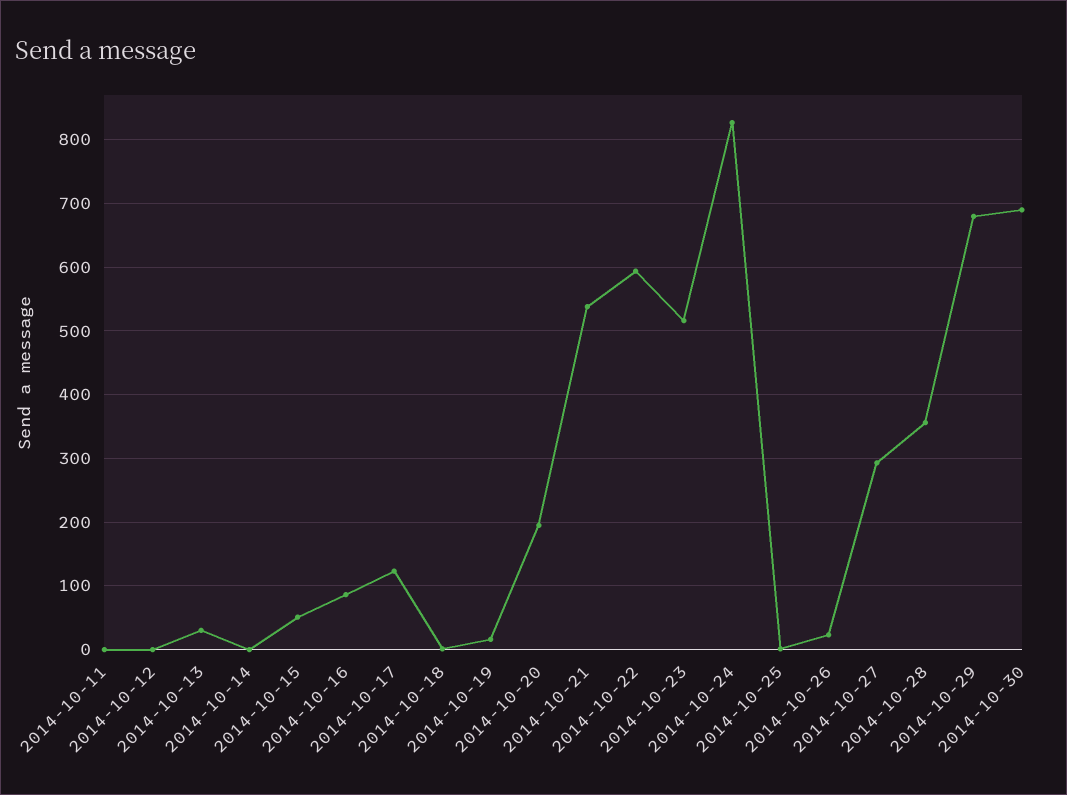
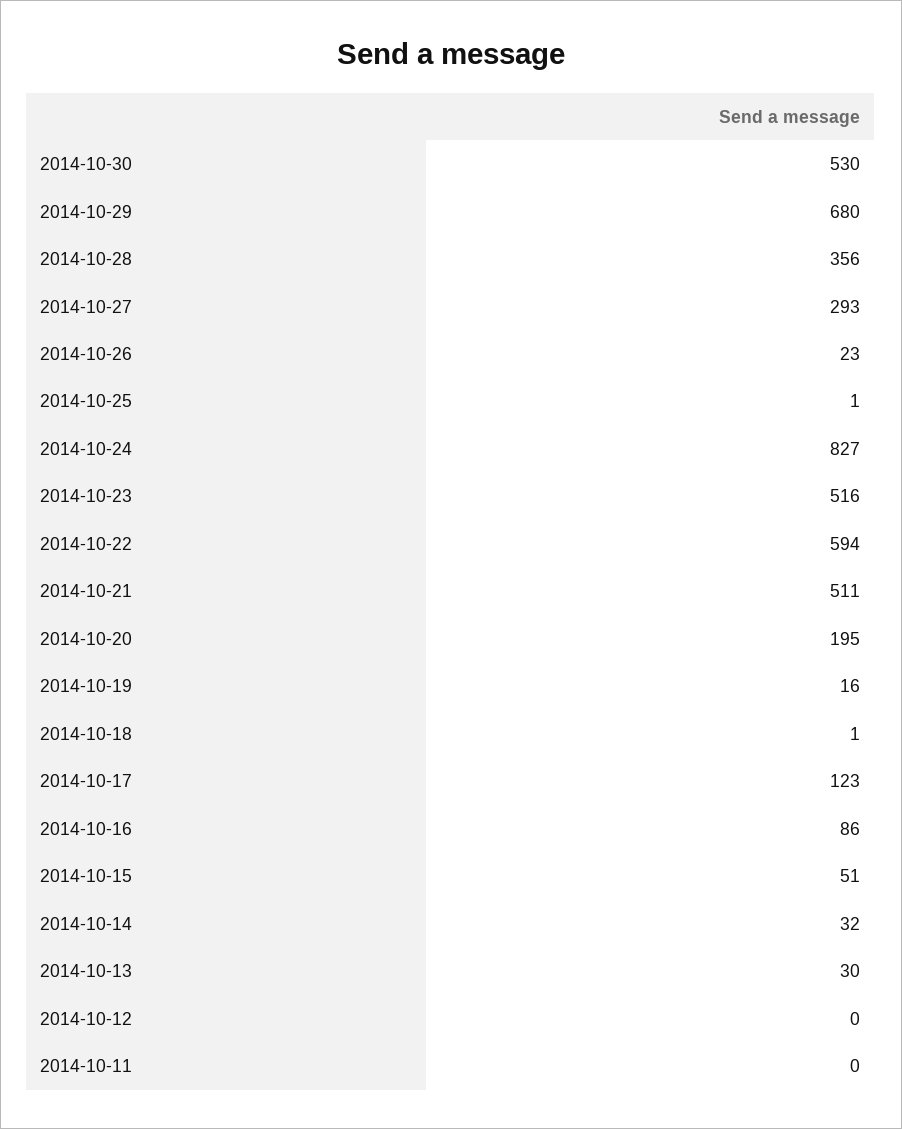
2014-10-14: 0 -> 32
2014-10-21: 540 -> 511
2014-10-30: 690 -> 530

